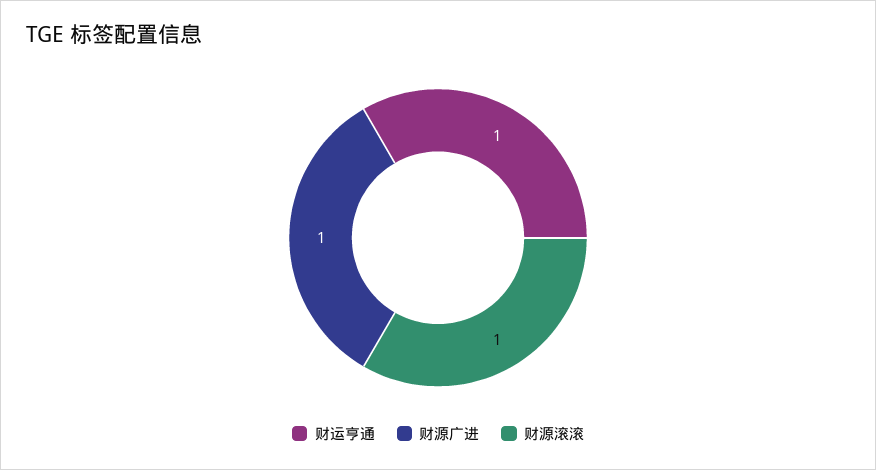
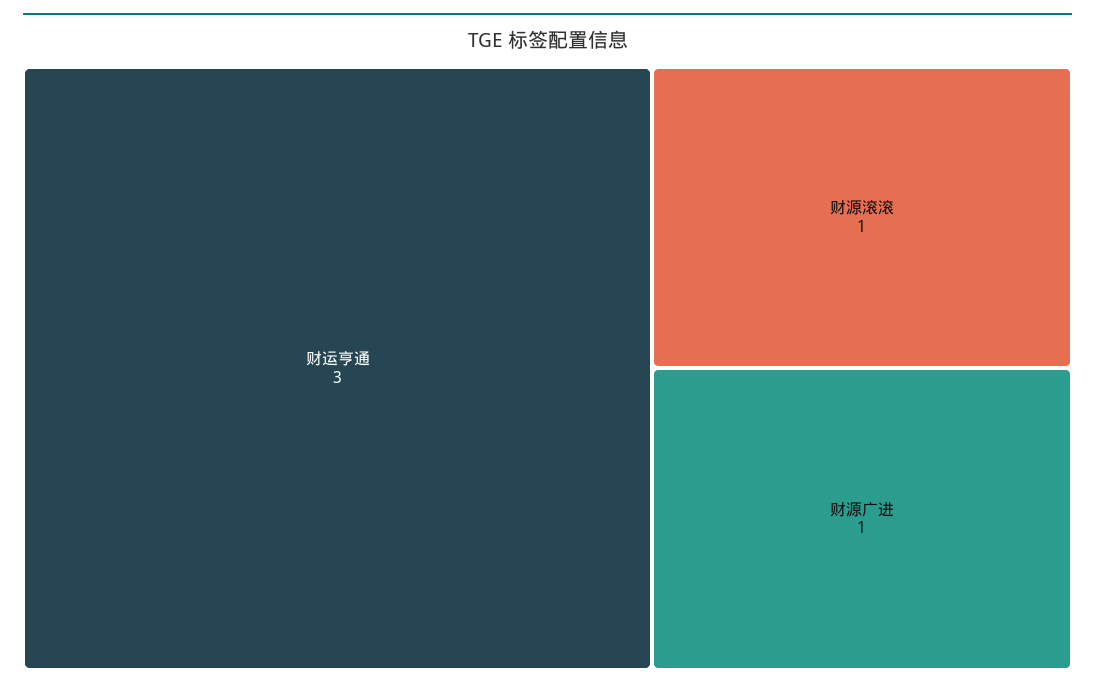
财运亨通: 1 -> 3

